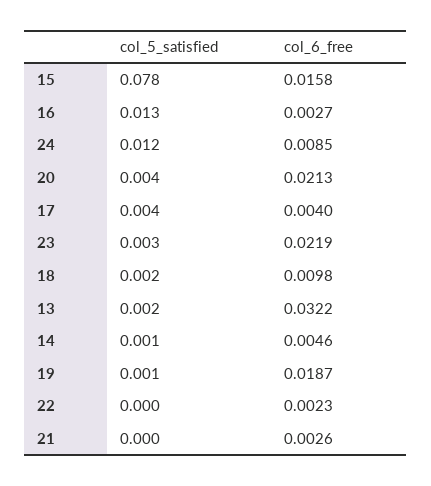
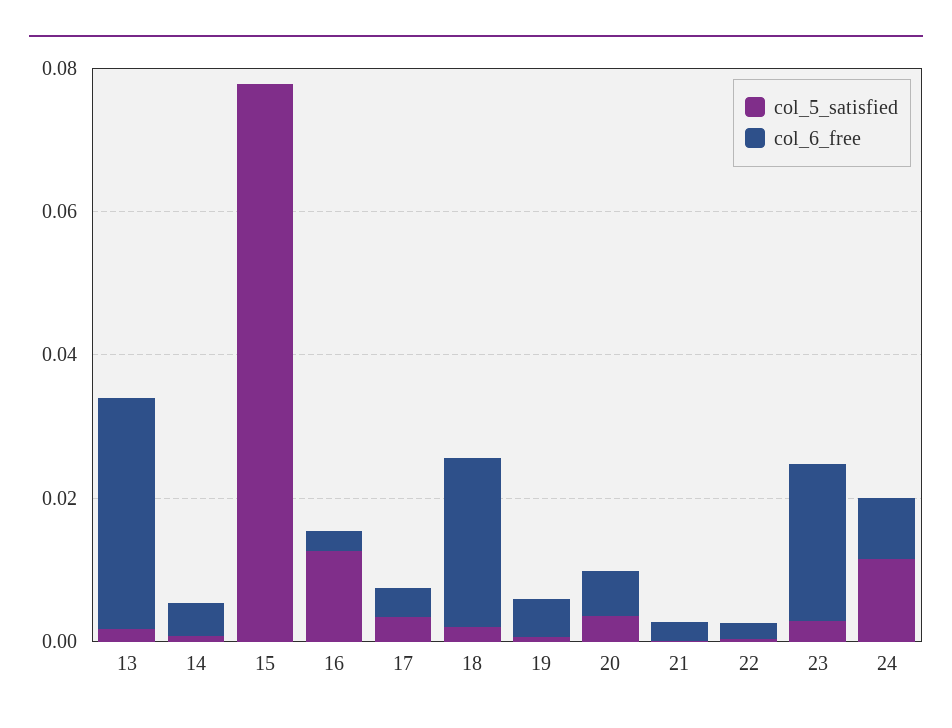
col_6_free, 15: 0.0158 -> 0
col_6_free, 20: 0.0213 -> 0.005
col_6_free, 18: 0.0098 -> 0.025
col_6_free, 19: 0.0187 -> 0.005

